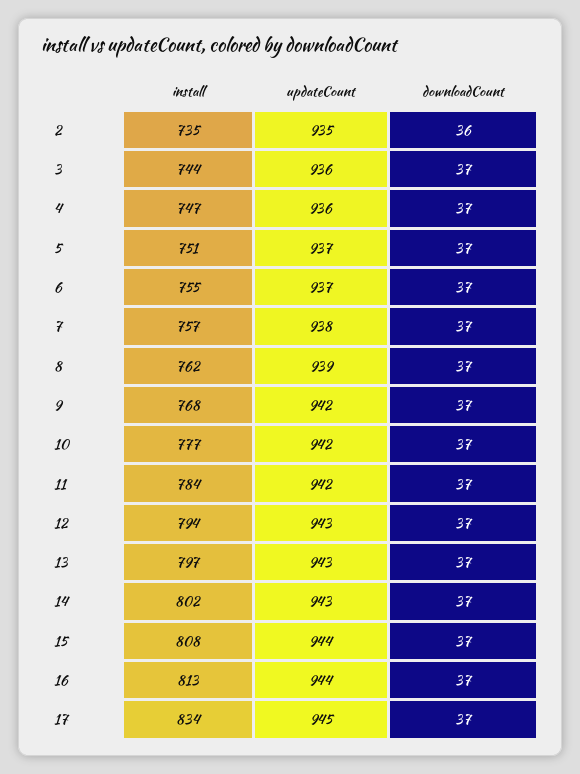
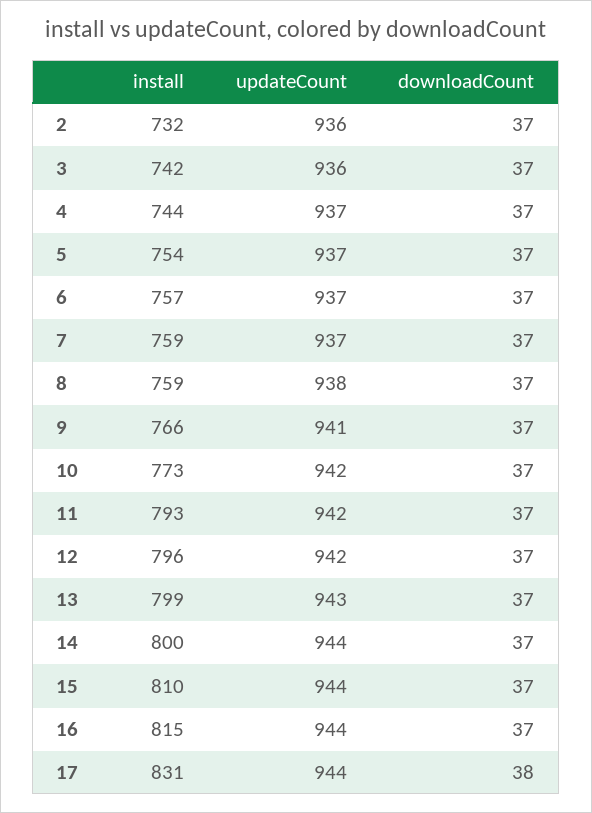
install, 2: 735 -> 732
updateCount, 2: 935 -> 936
downloadCount, 2: 36 -> 37
install, 3: 744 -> 742
install, 4: 747 -> 744
updateCount, 4: 936 -> 937
install, 5: 751 -> 754
install, 6: 755 -> 757
install, 7: 757 -> 759
updateCount, 7: 938 -> 937
install, 8: 762 -> 759
updateCount, 8: 939 -> 938
install, 9: 768 -> 766
updateCount, 9: 942 -> 941
install, 10: 777 -> 773
install, 11: 784 -> 793
install, 12: 794 -> 796
updateCount, 12: 943 -> 942
install, 13: 797 -> 799
install, 14: 802 -> 800
updateCount, 14: 943 -> 944
install, 15: 808 -> 810
install, 16: 813 -> 815
install, 17: 834 -> 831
updateCount, 17: 945 -> 944
downloadCount, 17: 37 -> 38

